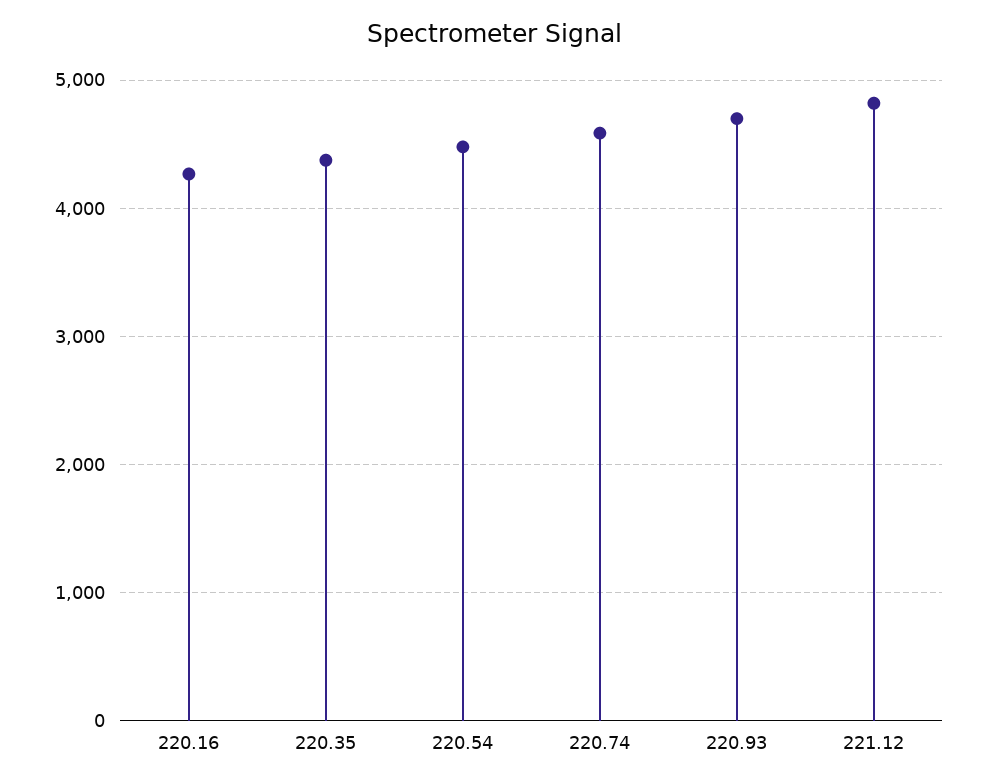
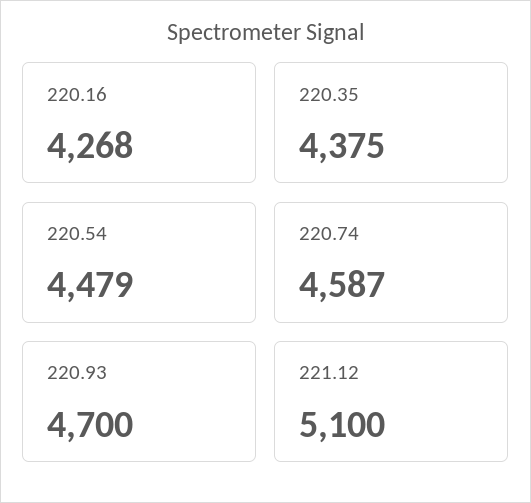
221.12: 4800 -> 5100

